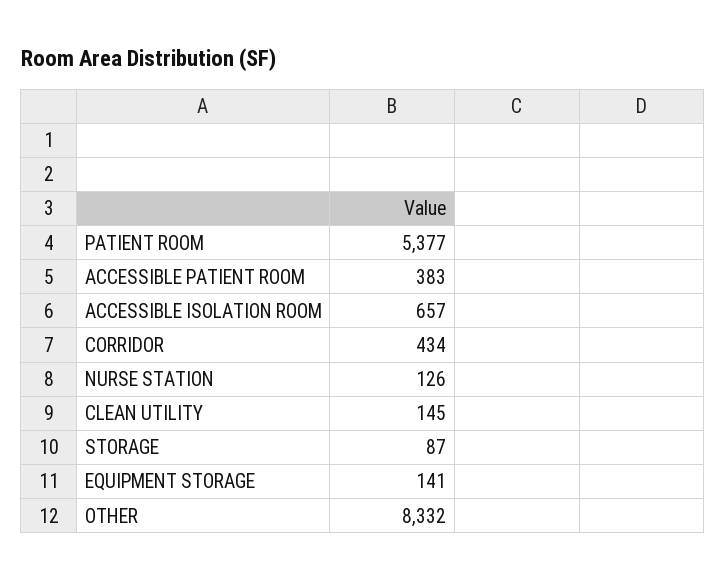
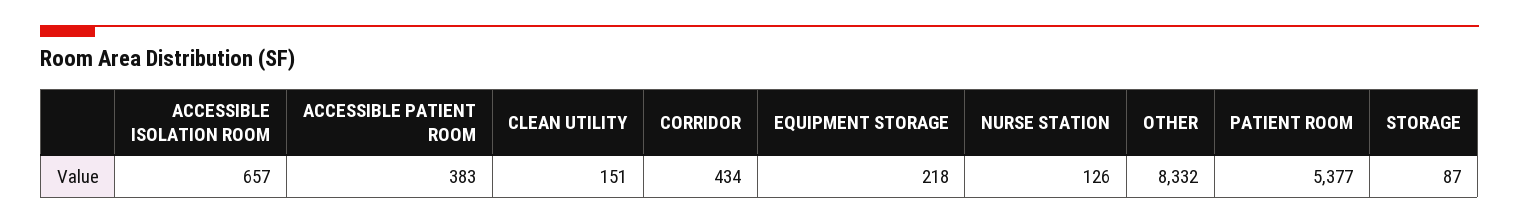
CLEAN UTILITY: 145 -> 151
EQUIPMENT STORAGE: 141 -> 218

